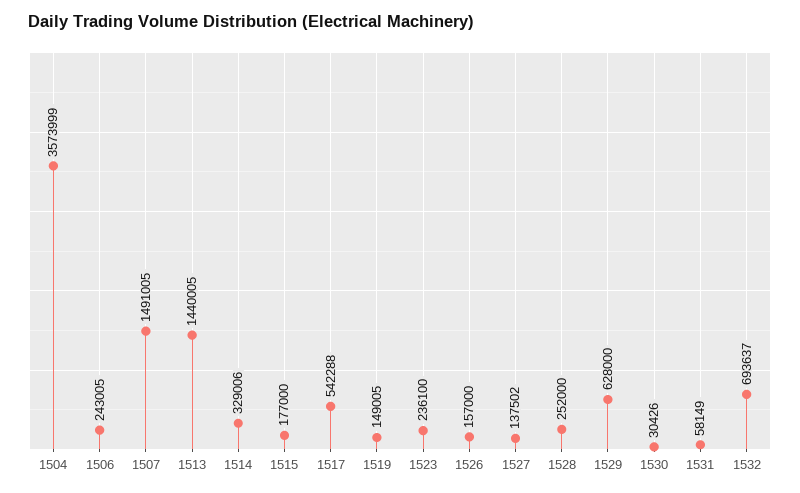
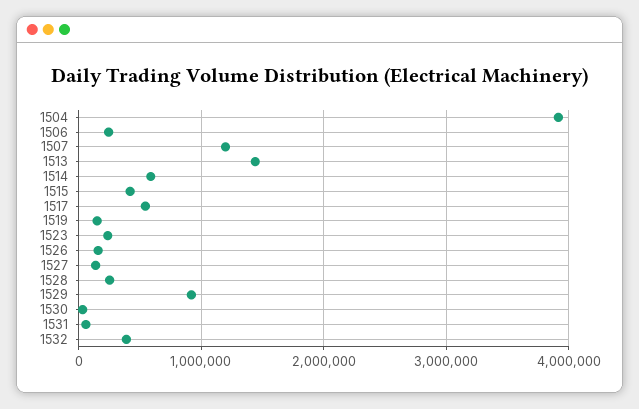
1504: 3573999 -> 3900000
1507: 1491005 -> 1200000
1514: 329006 -> 600000
1515: 177000 -> 400000
1529: 628000 -> 900000
1532: 693637 -> 400000

